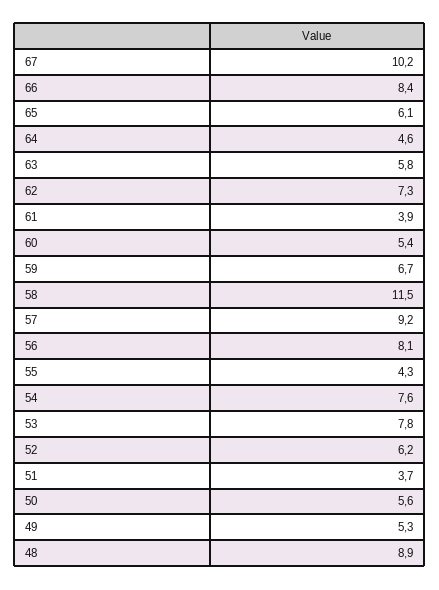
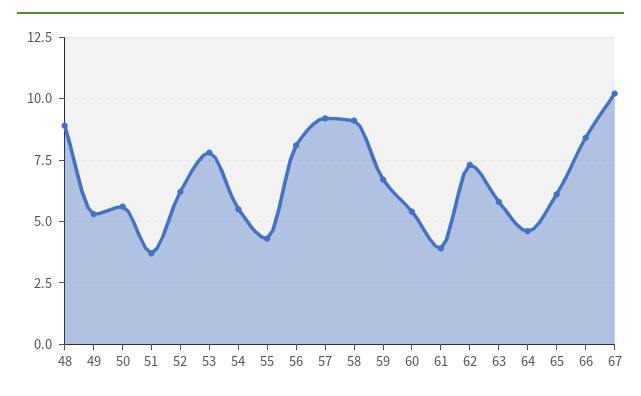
58: 11.5 -> 9
54: 7.6 -> 5.5

